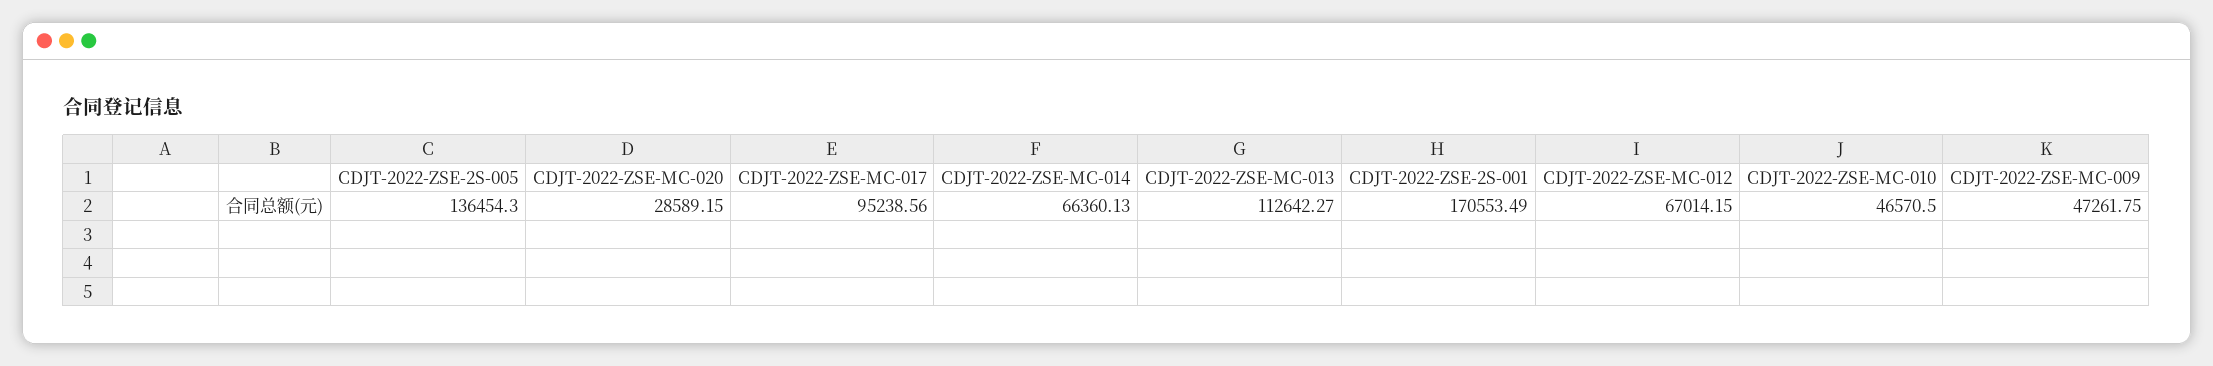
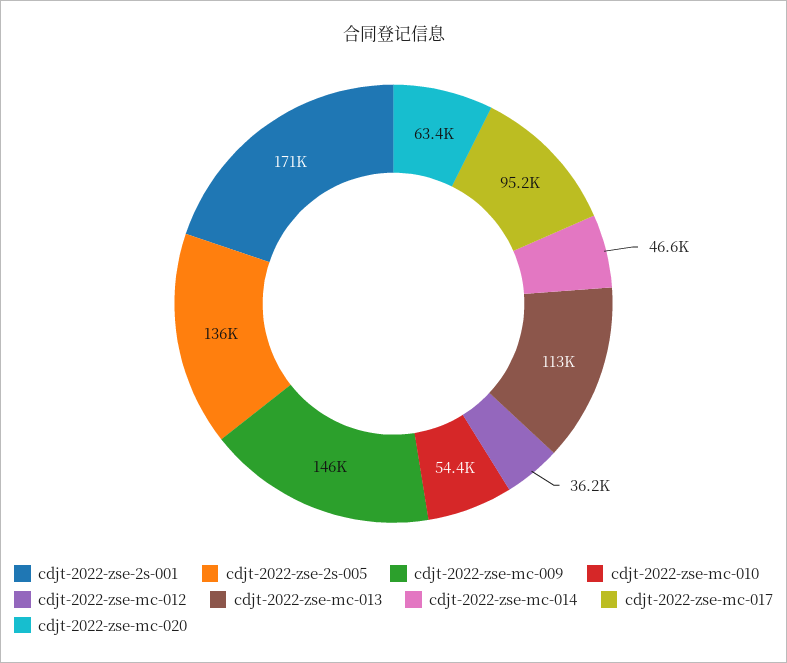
CDJT-2022-ZSE-MC-020: 28589.15 -> 63400
CDJT-2022-ZSE-MC-014: 66360.13 -> 46600
CDJT-2022-ZSE-MC-012: 67014.15 -> 36200
CDJT-2022-ZSE-MC-010: 46570.5 -> 54400
CDJT-2022-ZSE-MC-009: 47261.75 -> 146000

